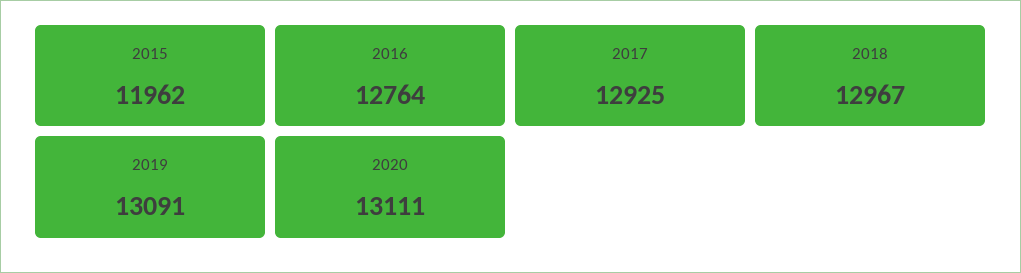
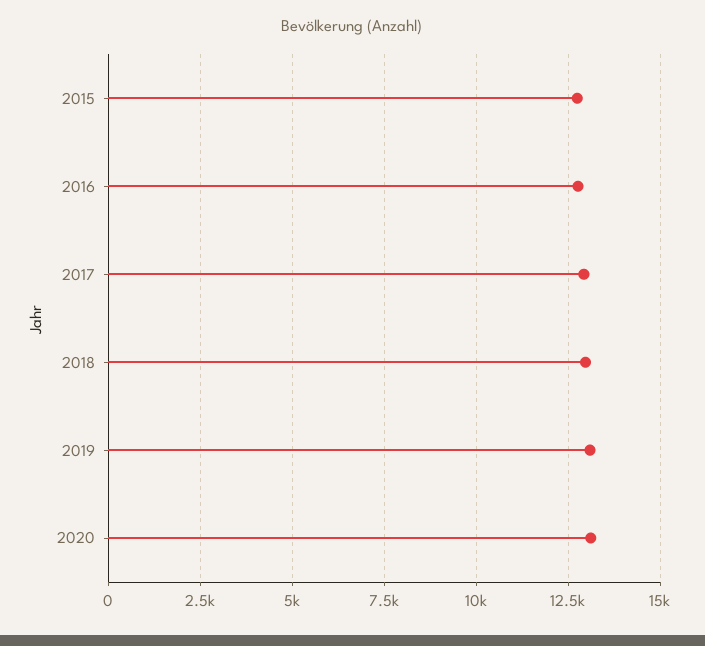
2015: 11962 -> 12750

